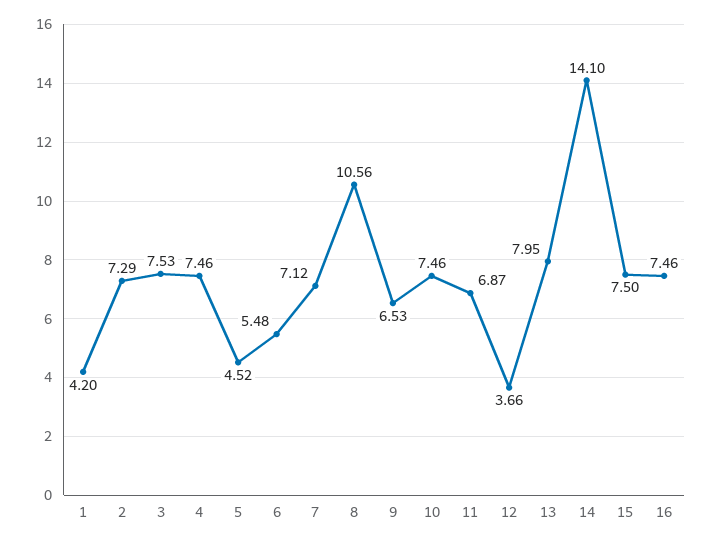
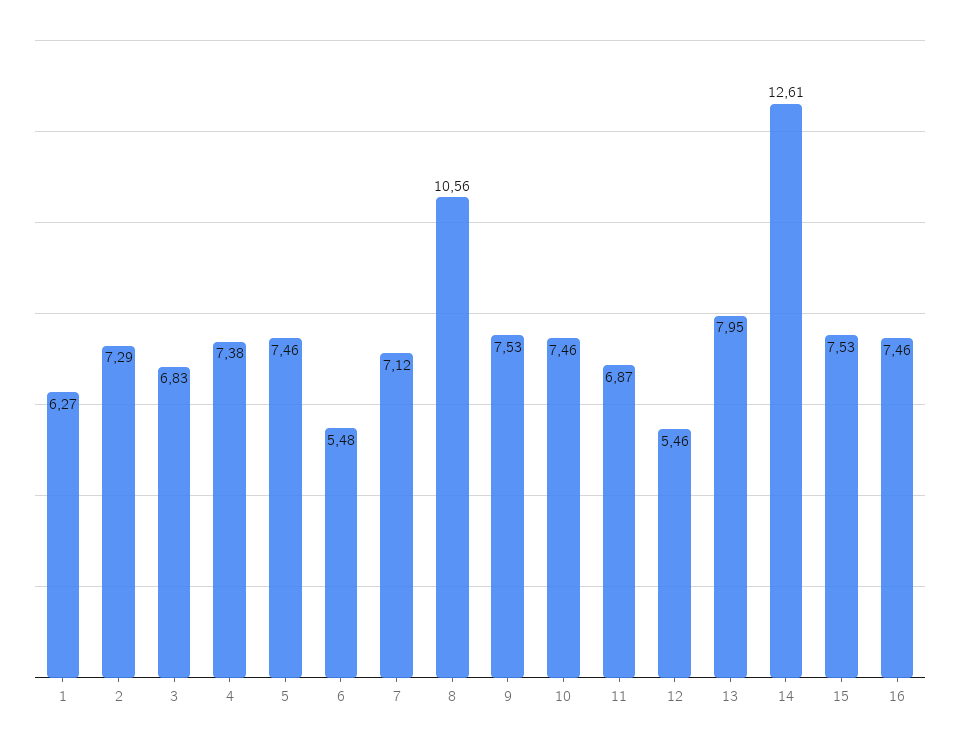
1: 4.2 -> 6.27
3: 7.53 -> 6.83
4: 7.46 -> 7.38
5: 4.52 -> 7.46
9: 6.53 -> 7.53
12: 3.66 -> 5.46
14: 14.1 -> 12.61
15: 7.5 -> 7.53

